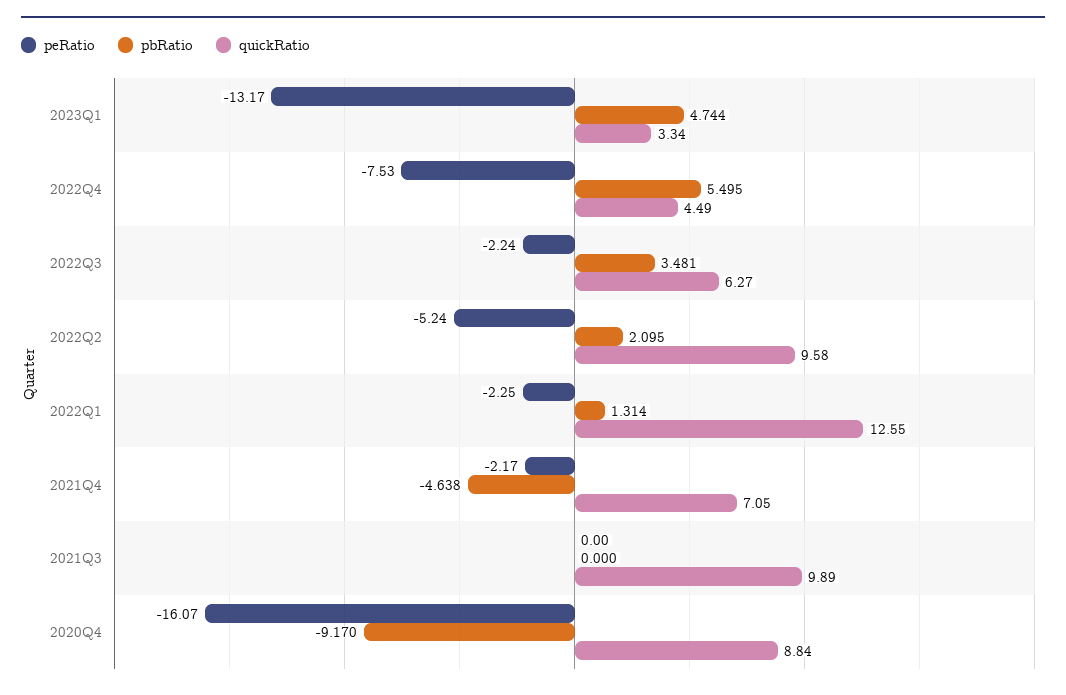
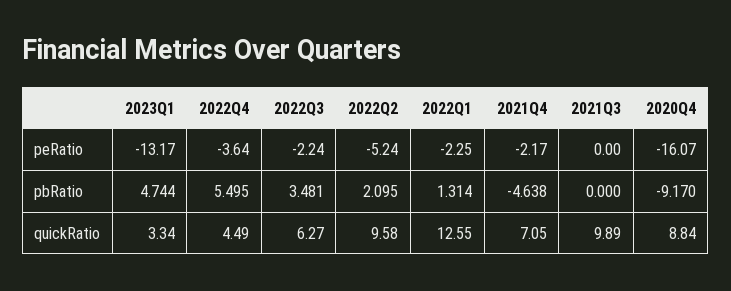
peRatio, 2022Q4: -7.53 -> -3.64

